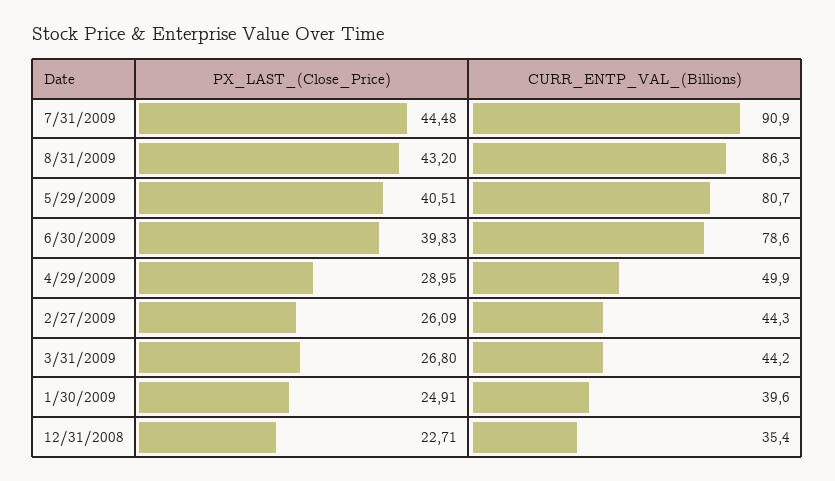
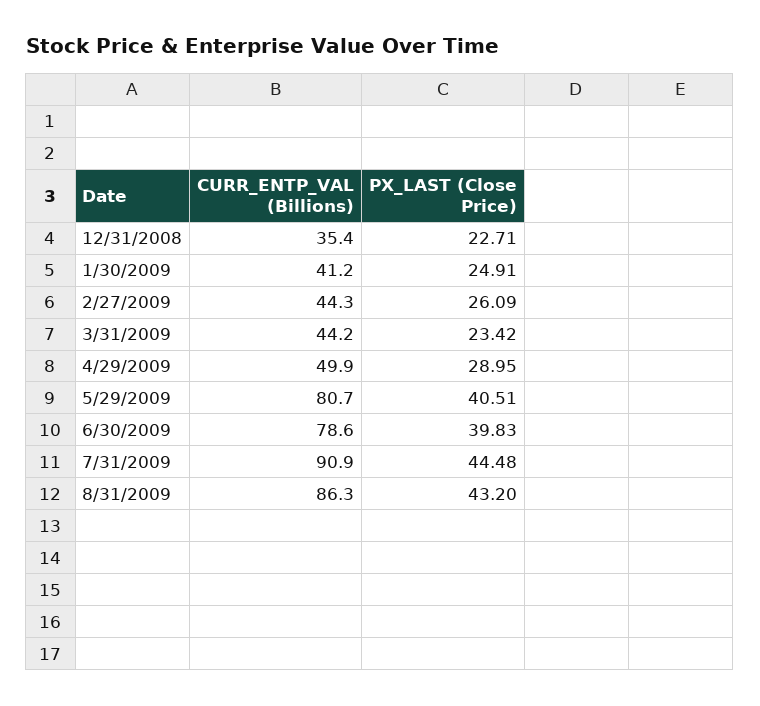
PX_LAST_(Close_Price), 3/31/2009: 26.8 -> 23.42
CURR_ENTP_VAL_(Billions), 1/30/2009: 39.6 -> 41.2

